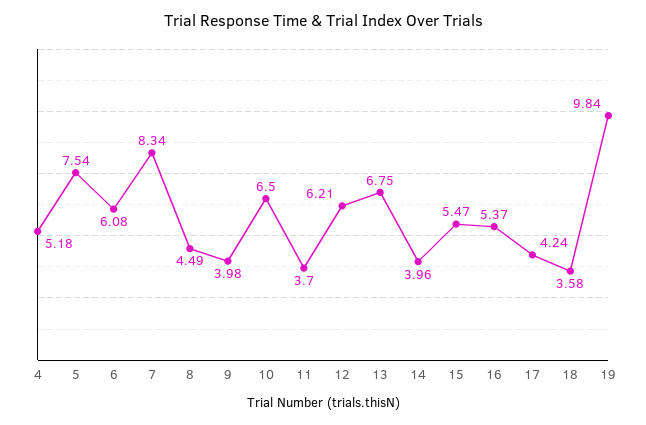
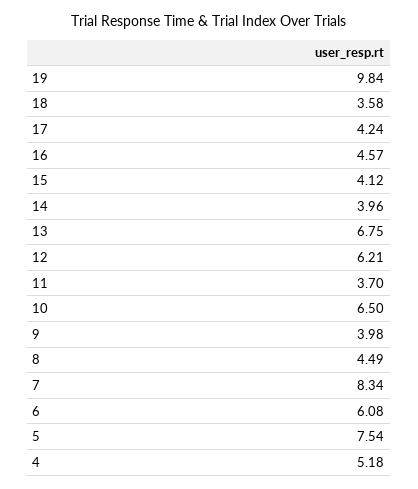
15: 5.47 -> 4.12
16: 5.37 -> 4.57

